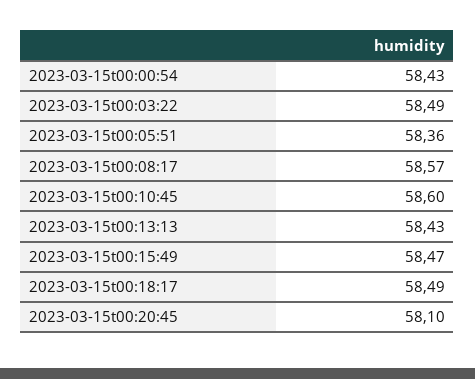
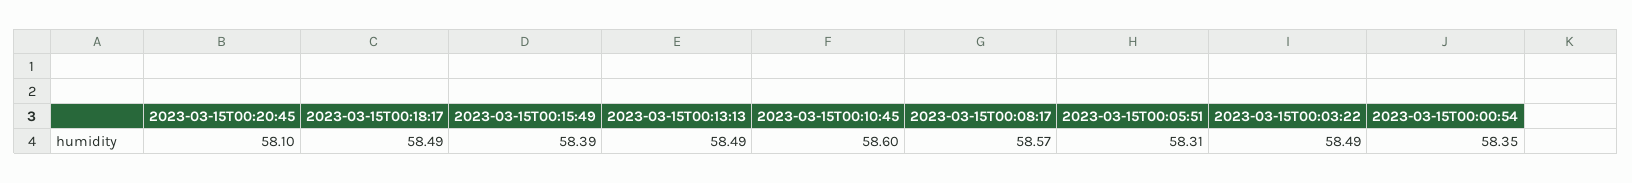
2023-03-15t00:00:54: 58.43 -> 58.35
2023-03-15t00:05:51: 58.36 -> 58.31
2023-03-15t00:13:13: 58.43 -> 58.49
2023-03-15t00:15:49: 58.47 -> 58.39

